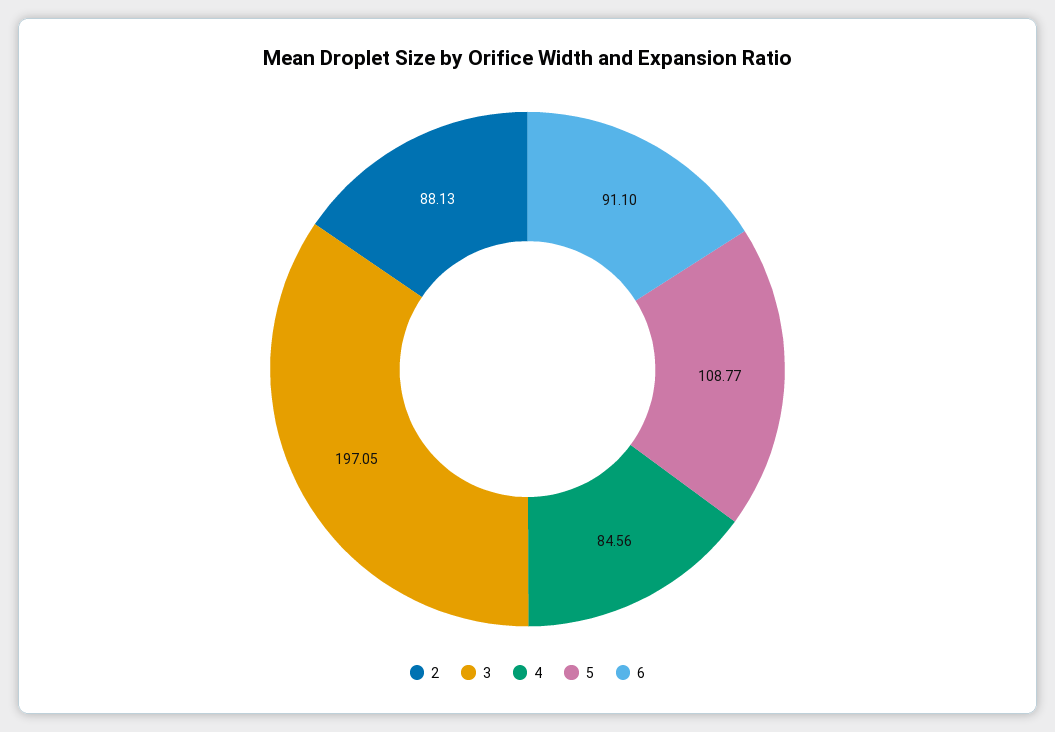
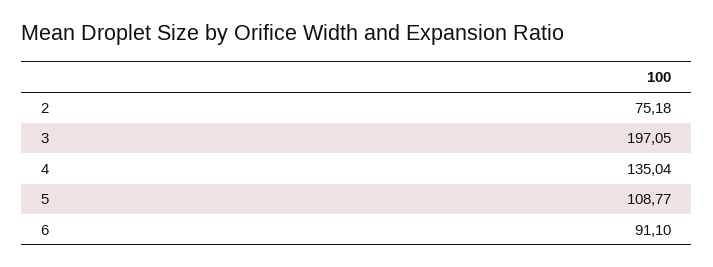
2: 88.13 -> 75.18
4: 84.56 -> 135.04

